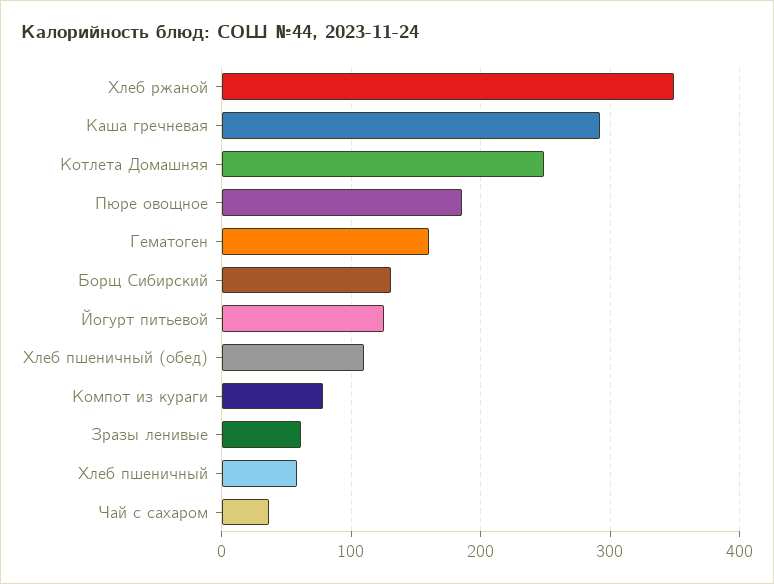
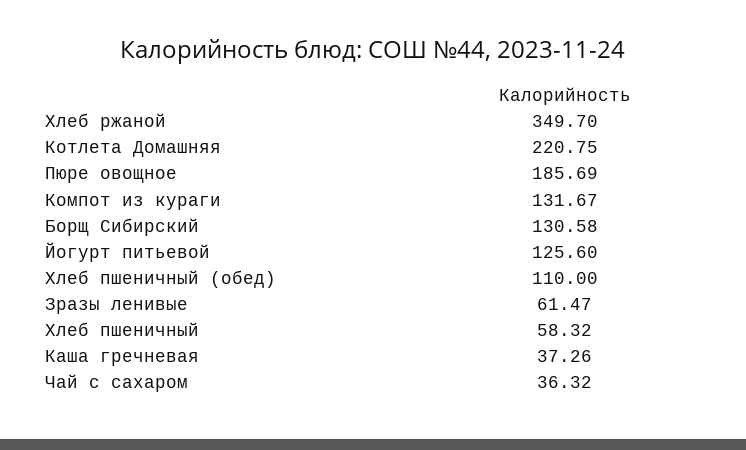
Каша гречневая: 290 -> 37.26
Котлета Домашняя: 250 -> 220.75
Гематоген: 160 -> none
Компот из кураги: 80 -> 131.67

